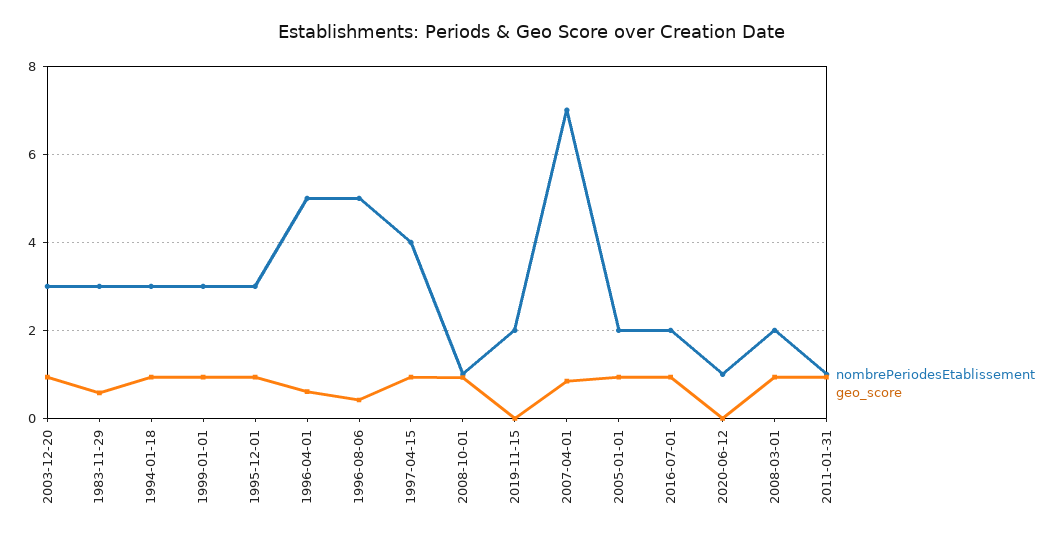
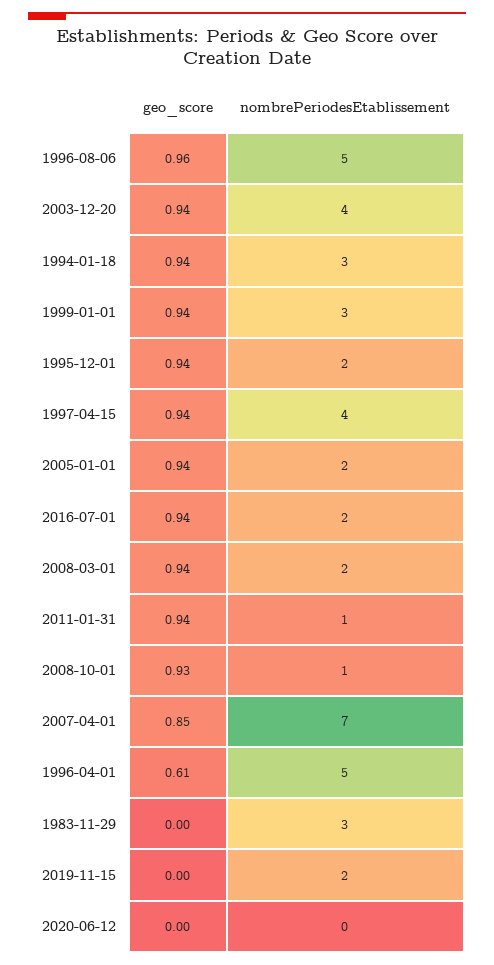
nombrePeriodesEtablissement, 2003-12-20: 3 -> 4
geo_score, 1983-11-29: 0.6 -> 0
nombrePeriodesEtablissement, 1995-12-01: 3 -> 2
geo_score, 1996-08-06: 0.4 -> 0.96
nombrePeriodesEtablissement, 2020-06-12: 1 -> 0

